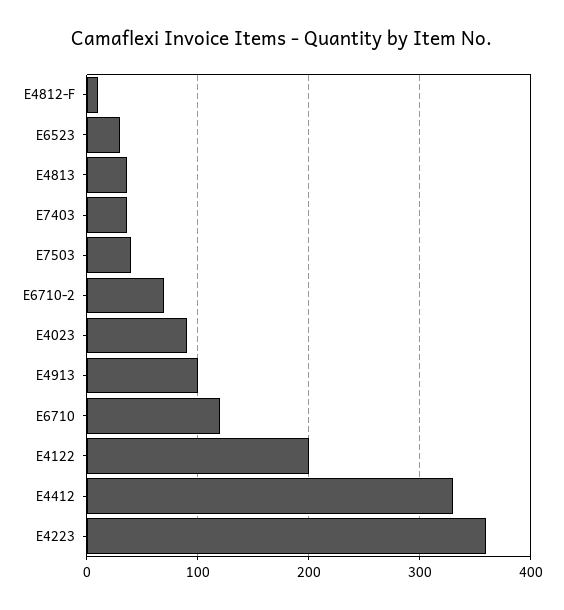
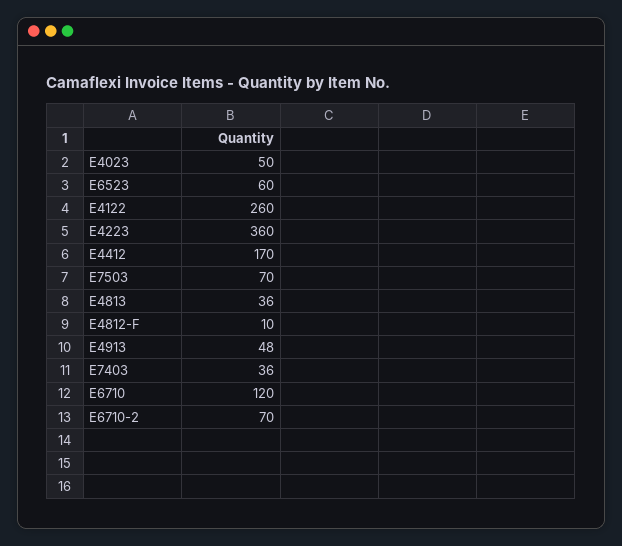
E6523: 30 -> 60
E7503: 40 -> 70
E4023: 90 -> 50
E4913: 100 -> 48
E4122: 200 -> 260
E4412: 330 -> 170

